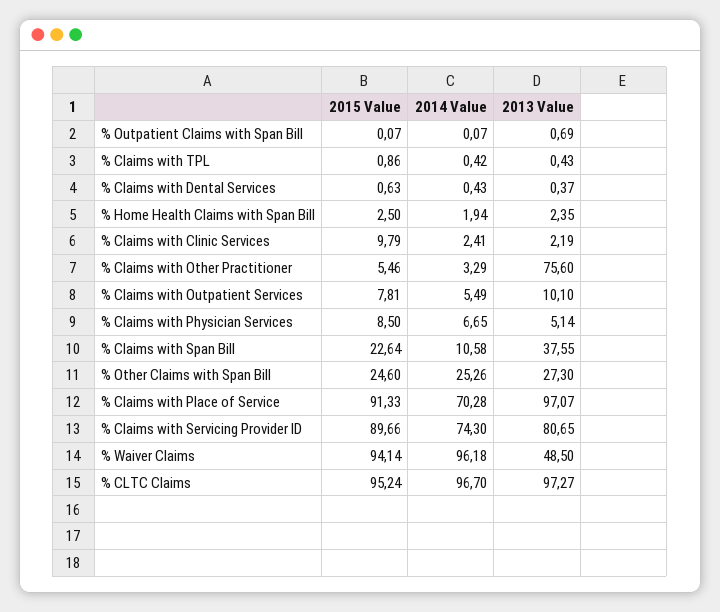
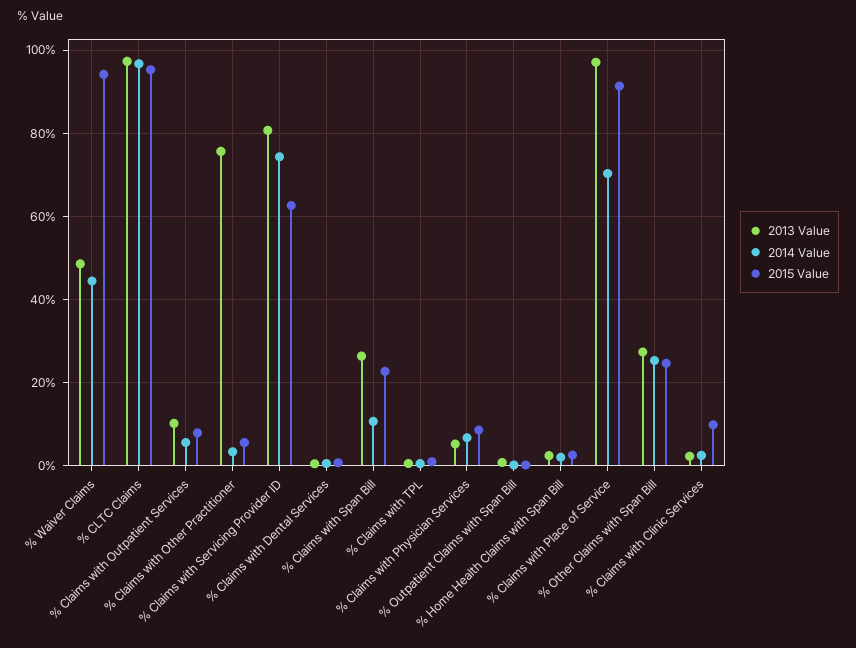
2013 Value, % Claims with Span Bill: 37.55 -> 26
2015 Value, % Claims with Servicing Provider ID: 89.66 -> 62
2014 Value, % Waiver Claims: 96.18 -> 44

